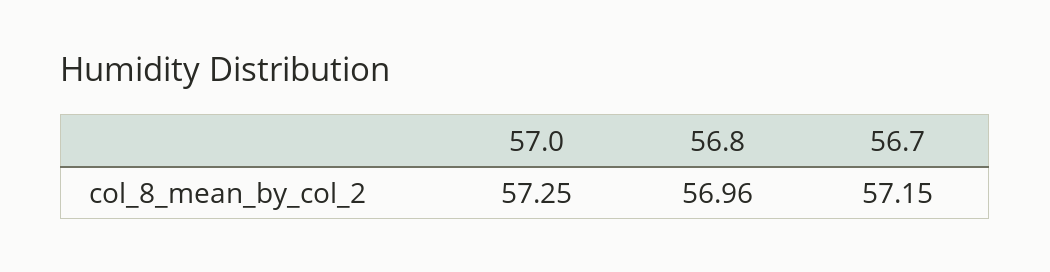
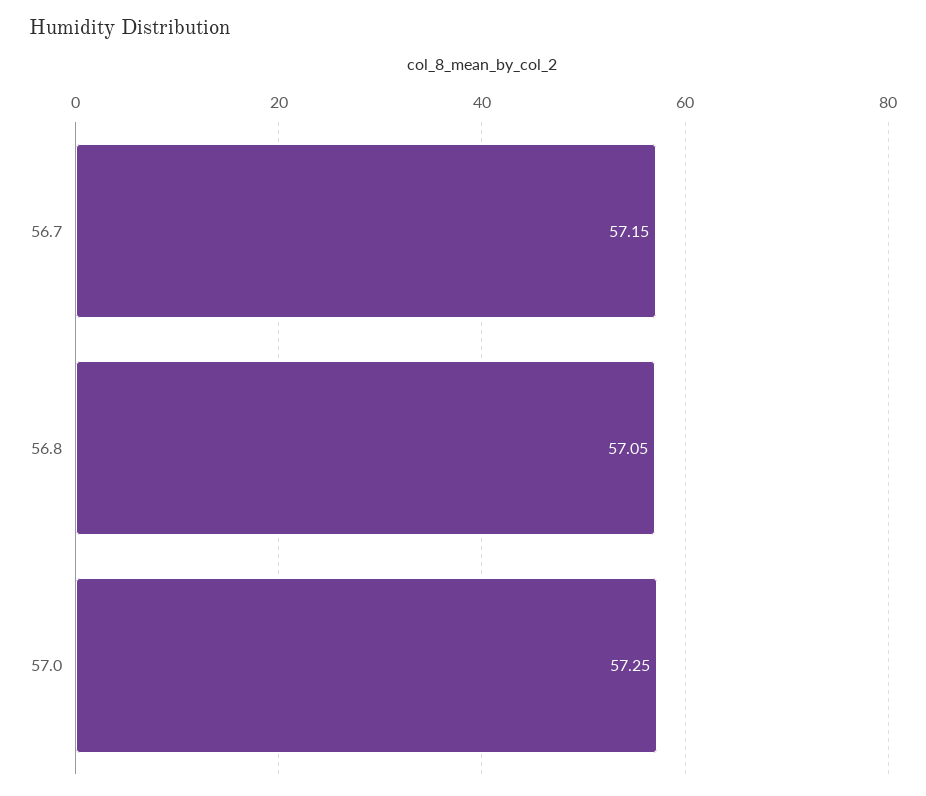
56.8: 56.96 -> 57.05

